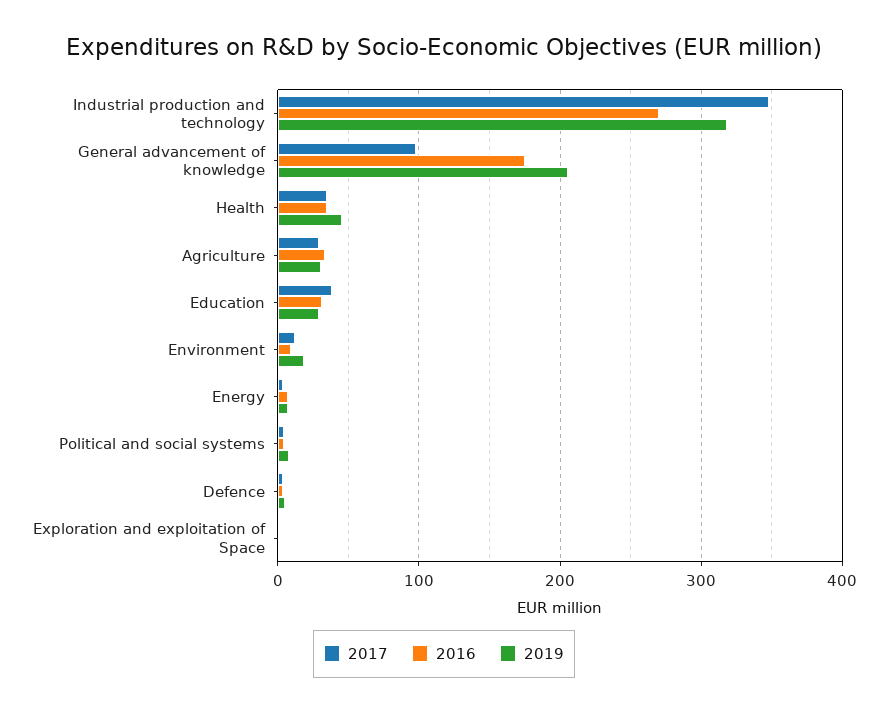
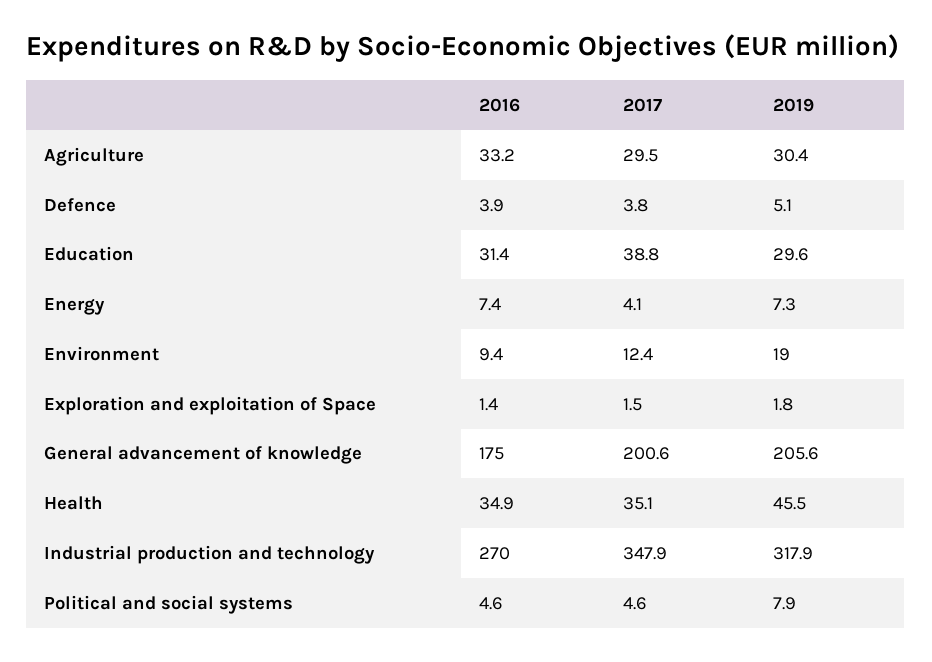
2017, General advancement of knowledge: 100 -> 200.6

